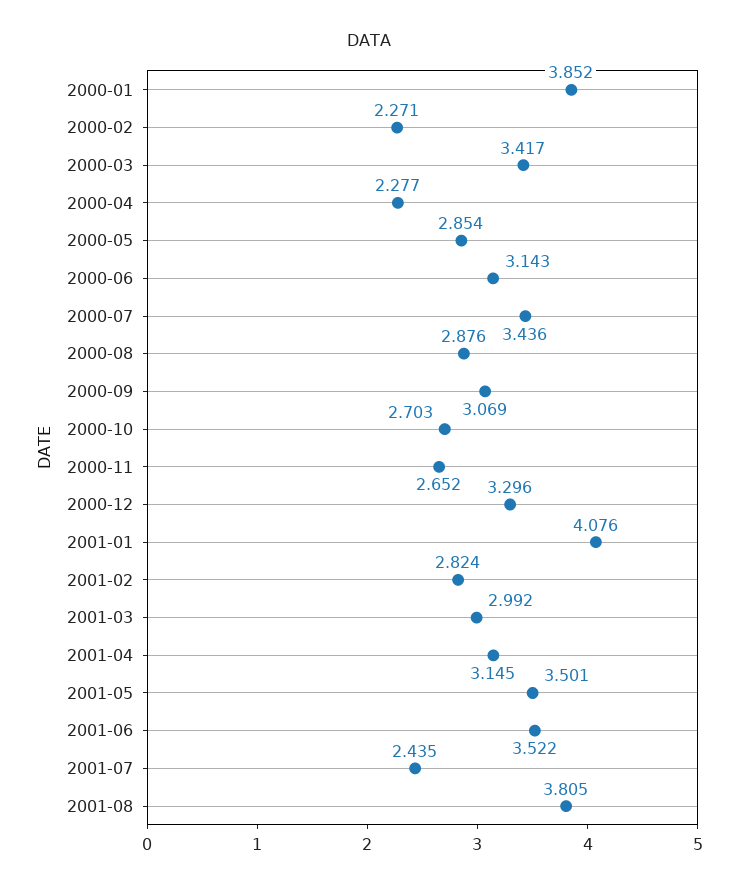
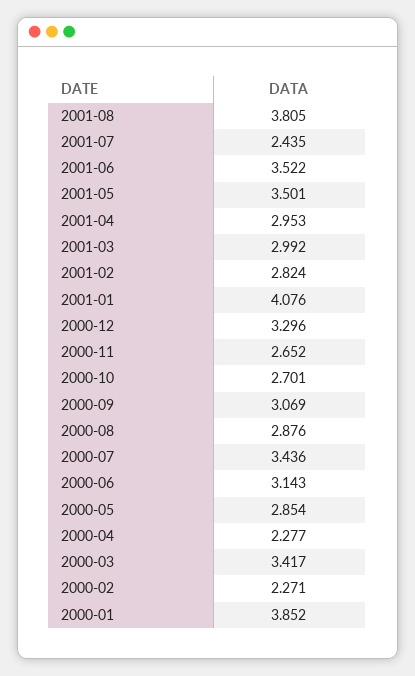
2000-10: 2.703 -> 2.701
2001-04: 3.145 -> 2.953

